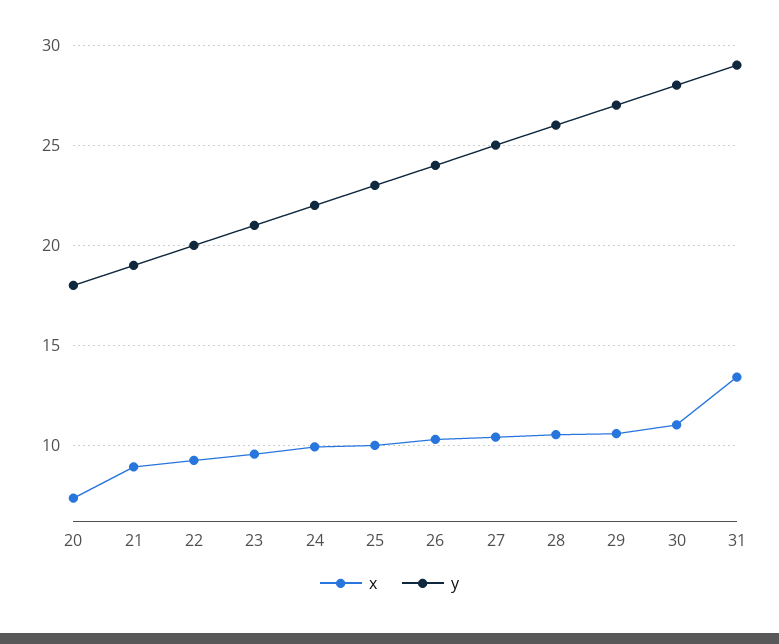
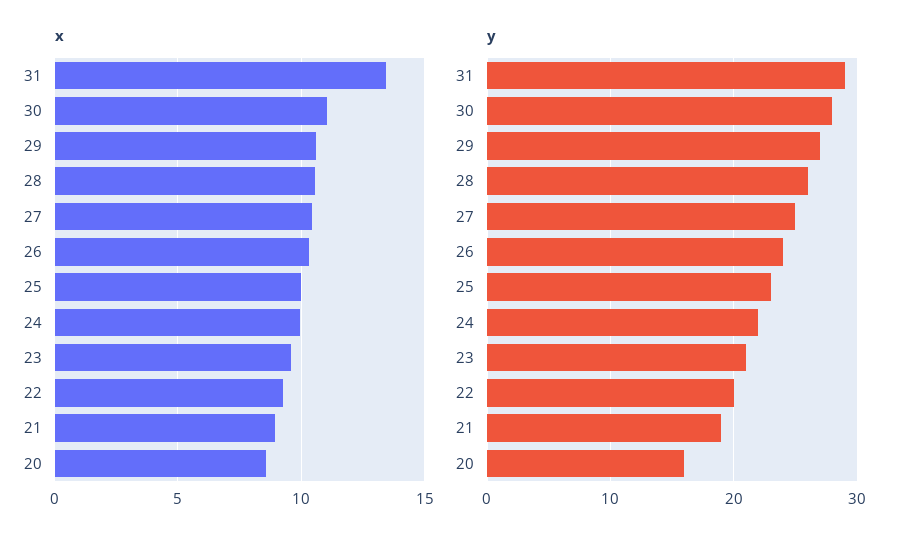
x, 20: 7.5 -> 8.5
y, 20: 18 -> 16

